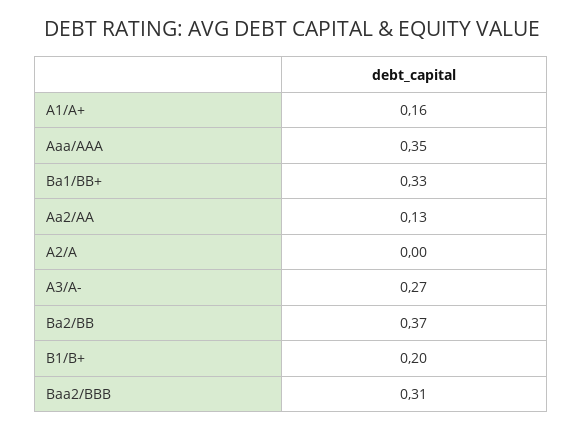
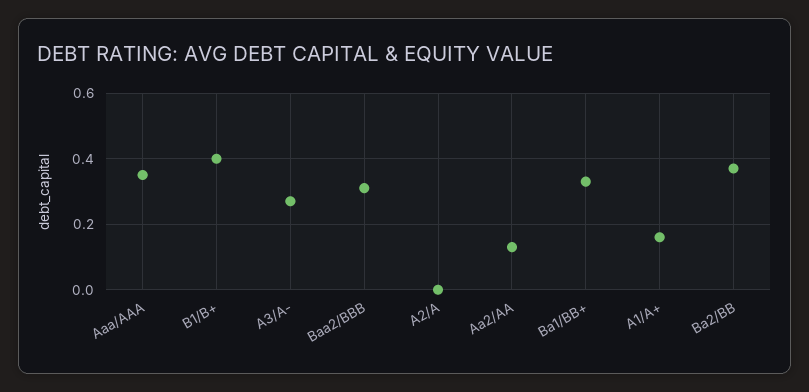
B1/B+: 0.2 -> 0.4

